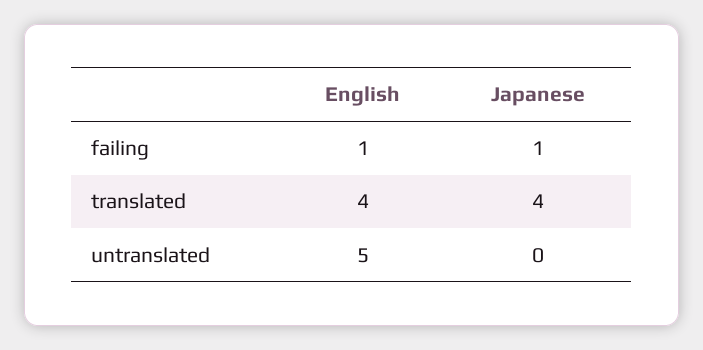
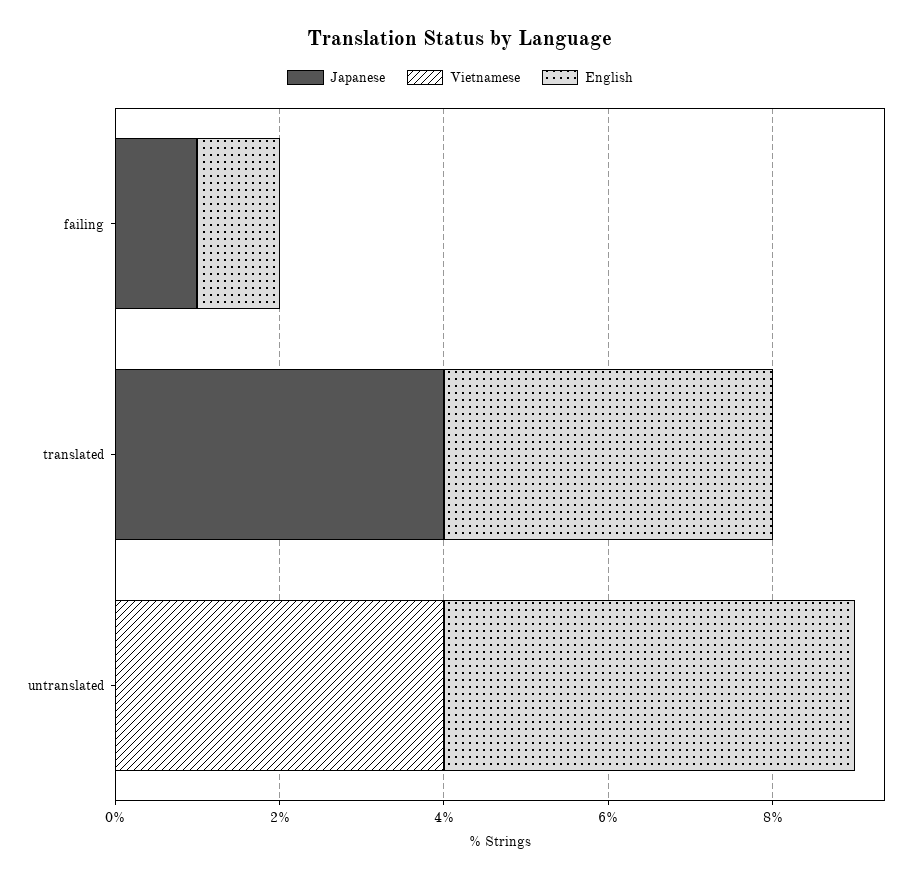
Vietnamese, failing: none -> 0
Vietnamese, translated: none -> 0
Vietnamese, untranslated: none -> 4

